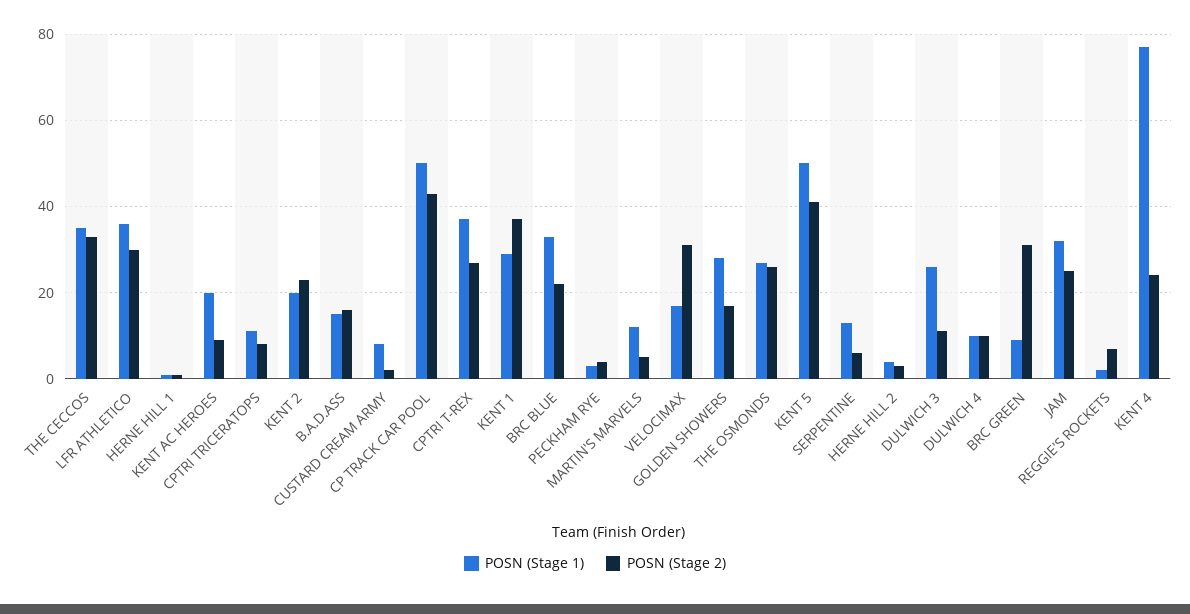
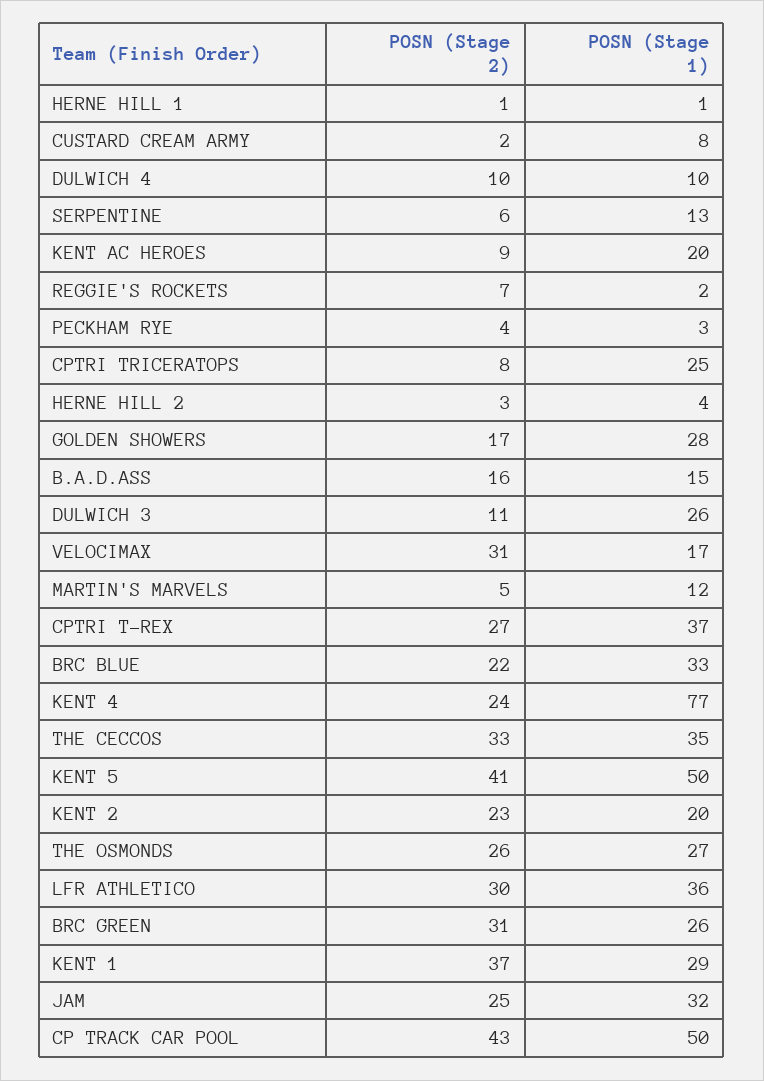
POSN (Stage 1), CPTRI TRICERATOPS: 10 -> 25
POSN (Stage 1), BRC GREEN: 10 -> 26

